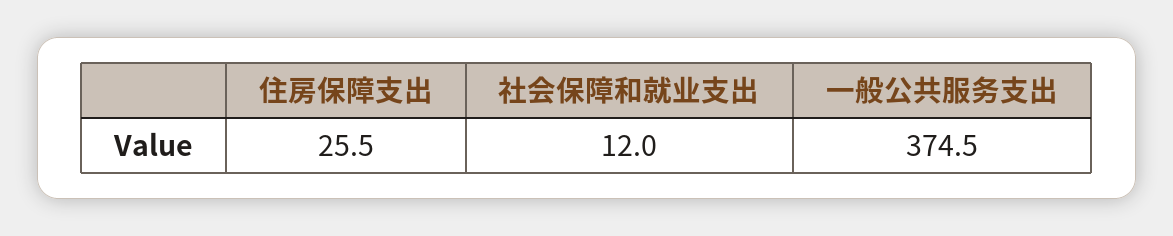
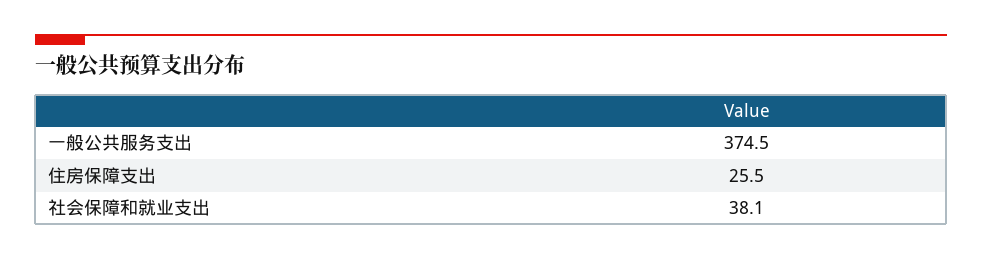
社会保障和就业支出: 12 -> 38.1

